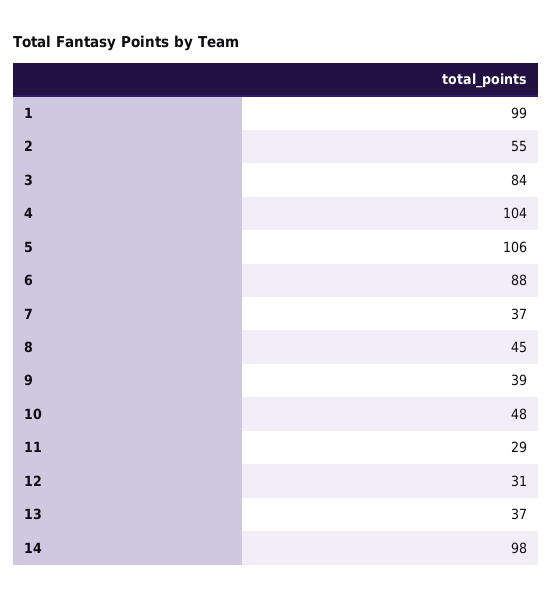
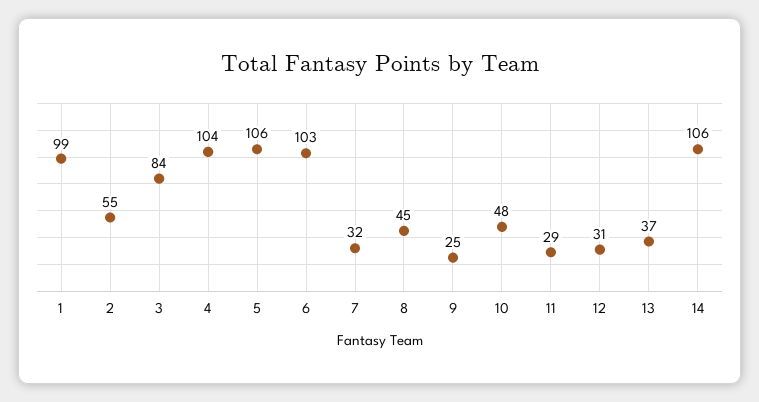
6: 88 -> 103
7: 37 -> 32
9: 39 -> 25
14: 98 -> 106

